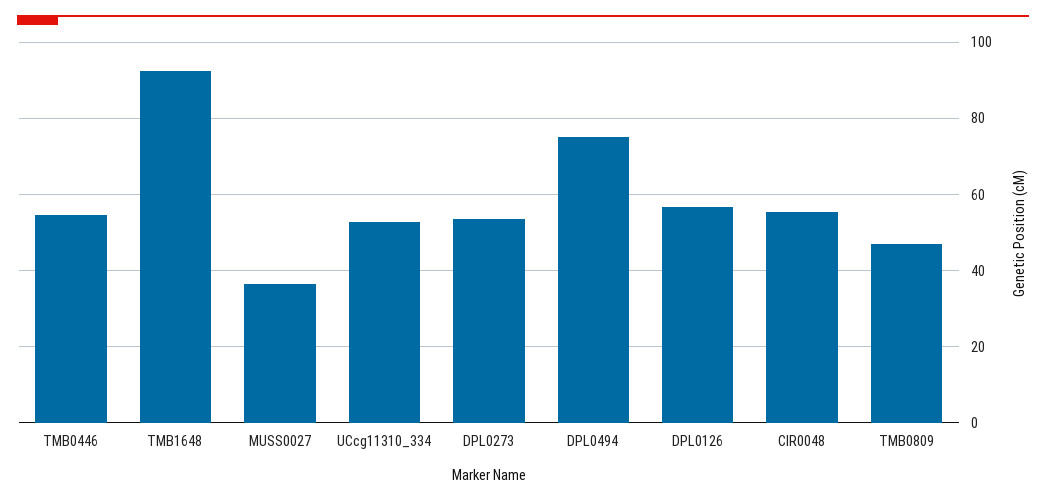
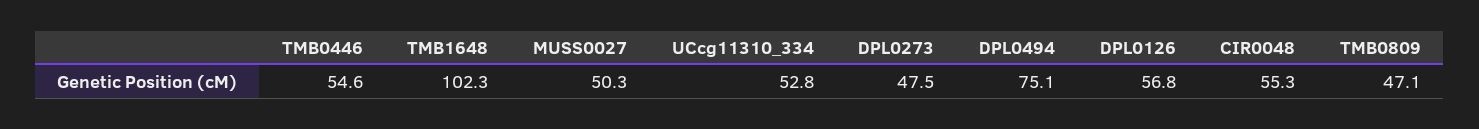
TMB1648: 92 -> 102.3
MUSS0027: 36 -> 50.3
DPL0273: 54 -> 47.5

